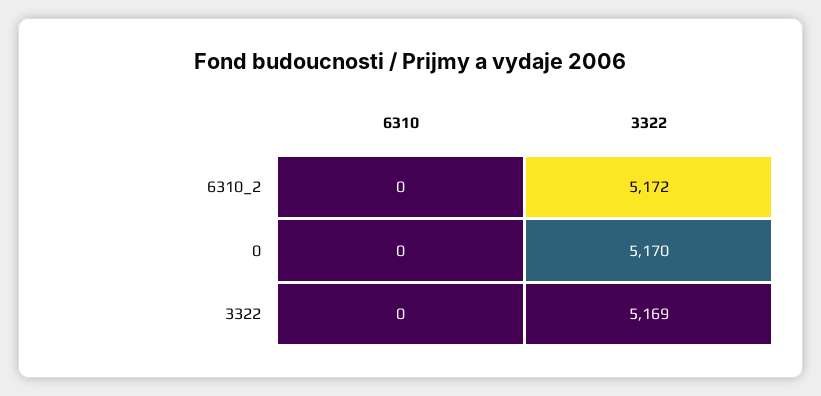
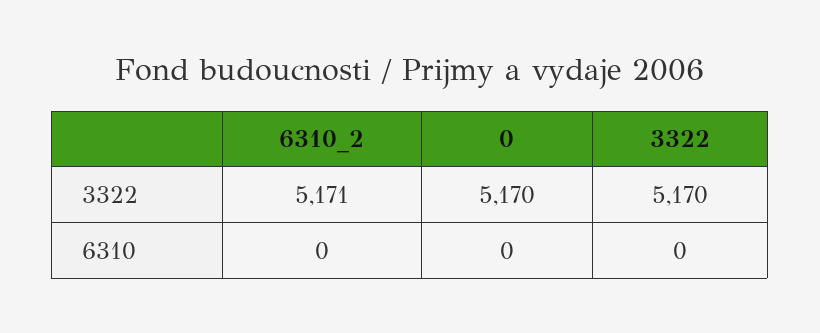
3322, 6310_2: 5172 -> 5171
3322, 3322: 5169 -> 5170

